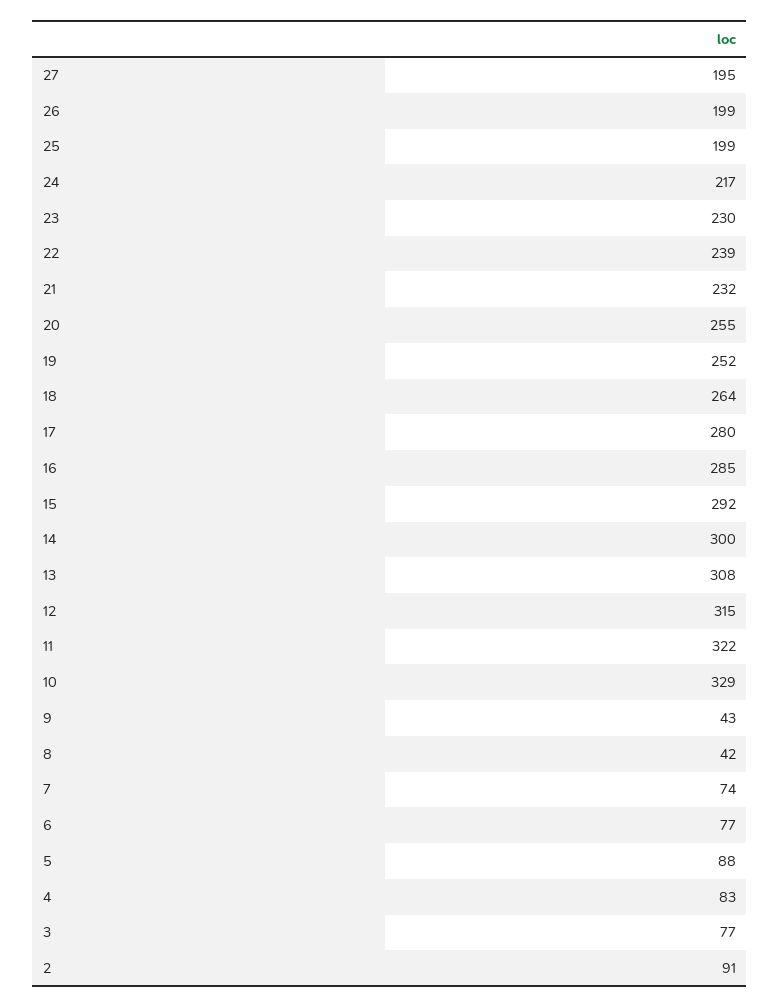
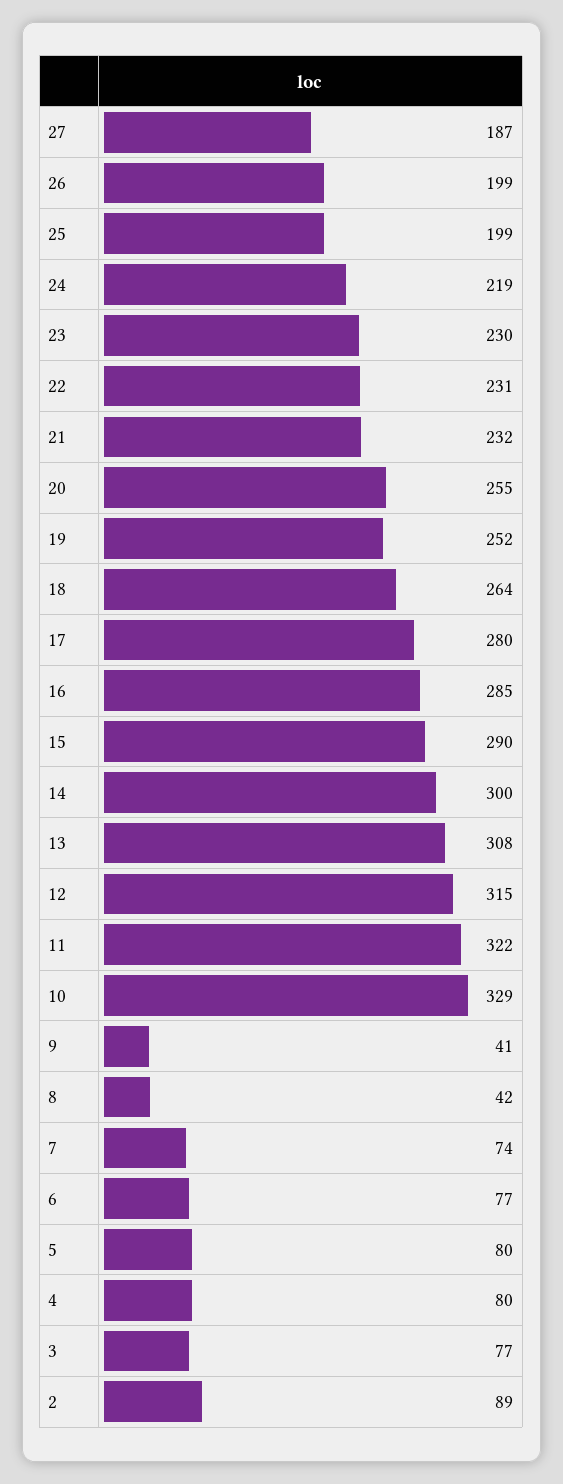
27: 195 -> 187
24: 217 -> 219
22: 239 -> 231
15: 292 -> 290
9: 43 -> 41
5: 88 -> 80
4: 83 -> 80
2: 91 -> 89

